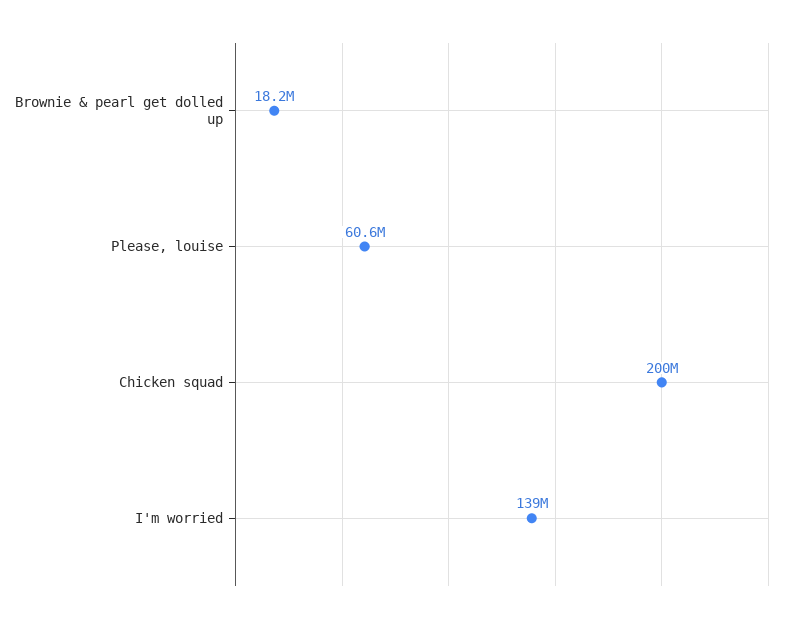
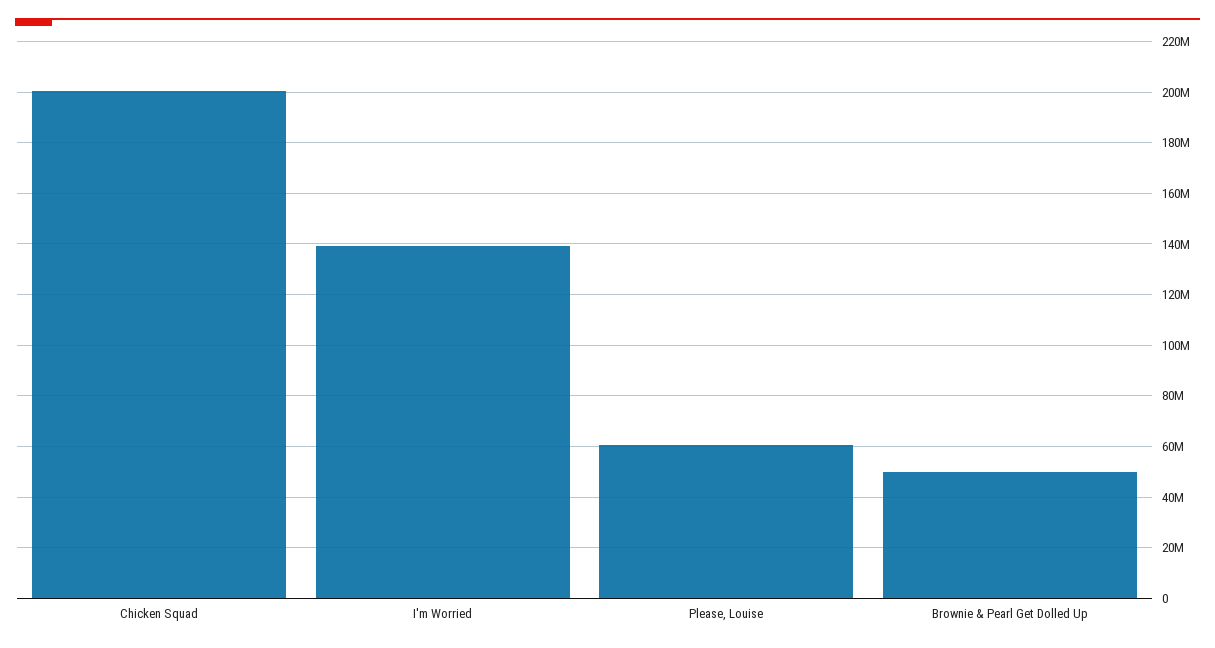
Brownie & pearl get dolled up: 18200000 -> 50000000

